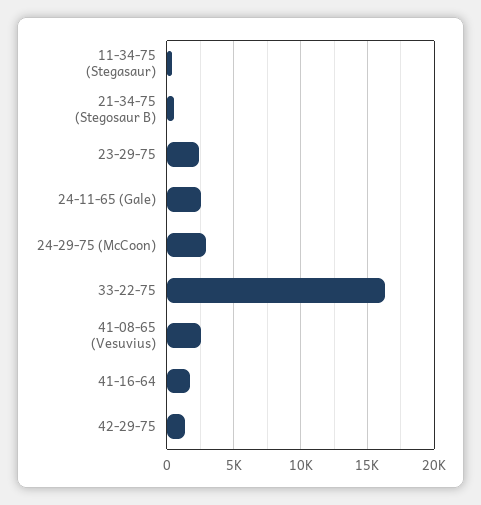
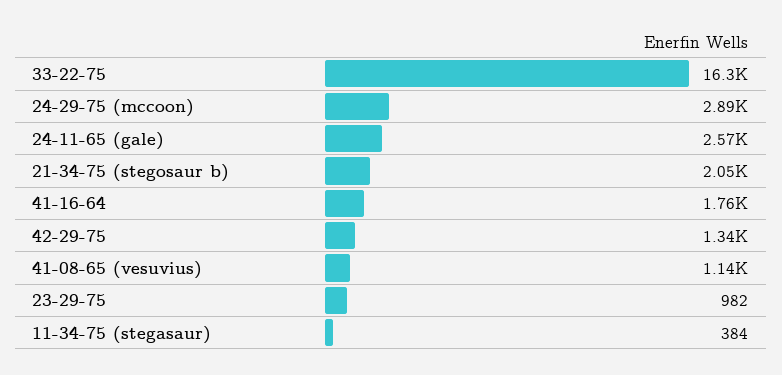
21-34-75 (Stegosaur B): 500 -> 2050
23-29-75: 2500 -> 982
41-08-65 (Vesuvius): 2500 -> 1140

